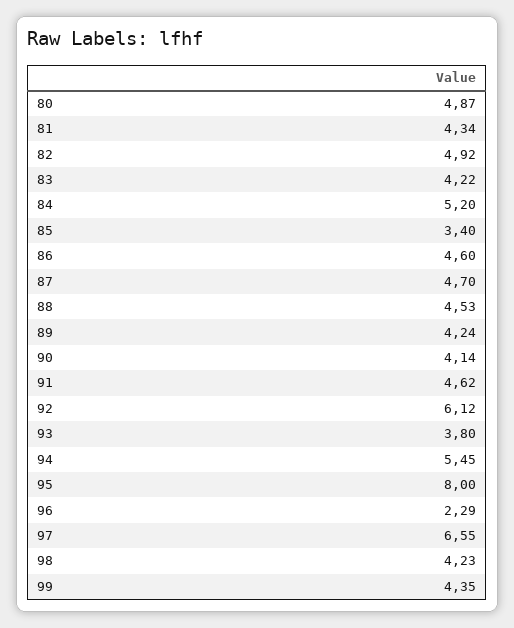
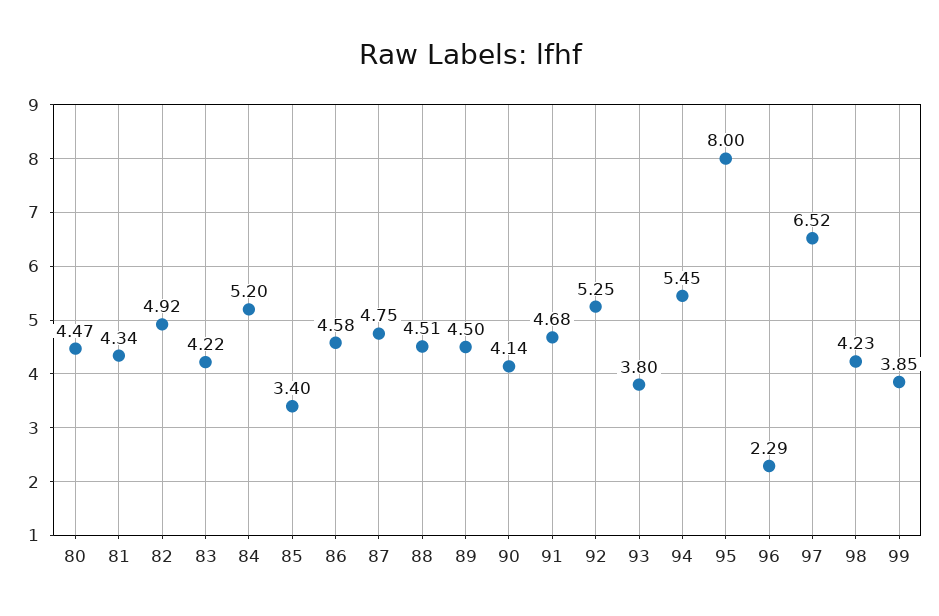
80: 4.87 -> 4.47
86: 4.6 -> 4.58
87: 4.7 -> 4.75
88: 4.53 -> 4.51
89: 4.24 -> 4.5
91: 4.62 -> 4.68
92: 6.12 -> 5.25
97: 6.55 -> 6.52
99: 4.35 -> 3.85

